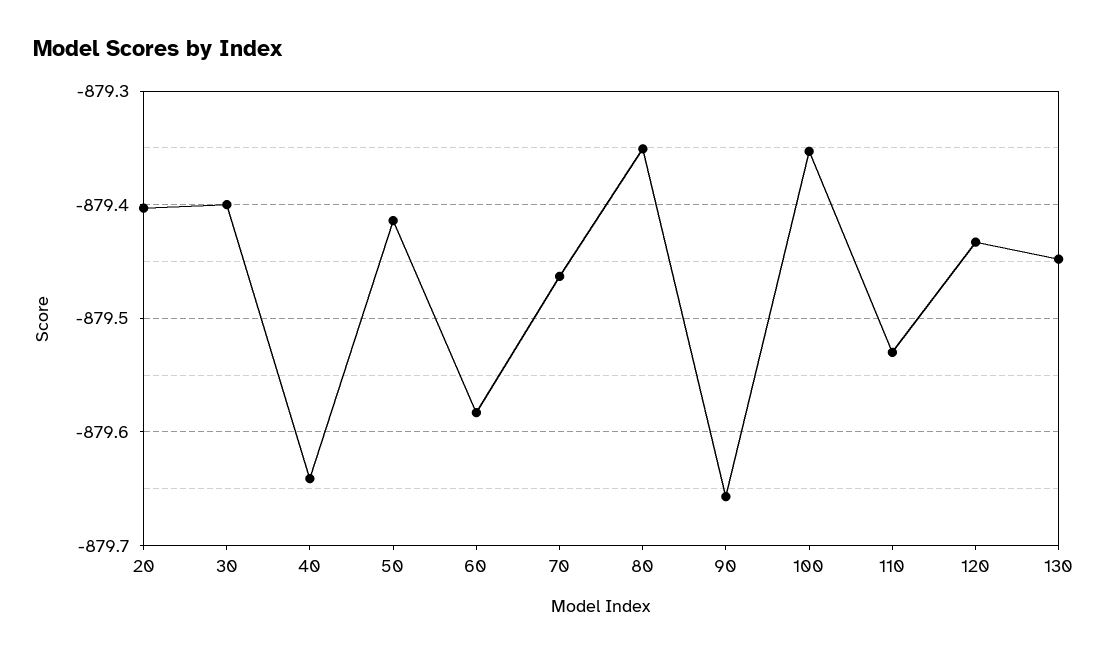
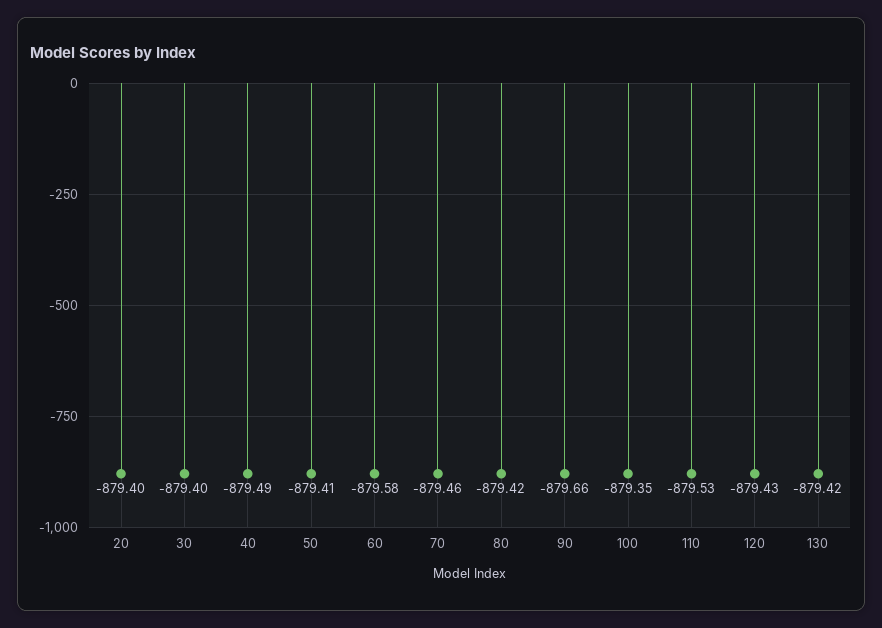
40: -879.64 -> -879.49
80: -879.35 -> -879.42
130: -879.45 -> -879.42

